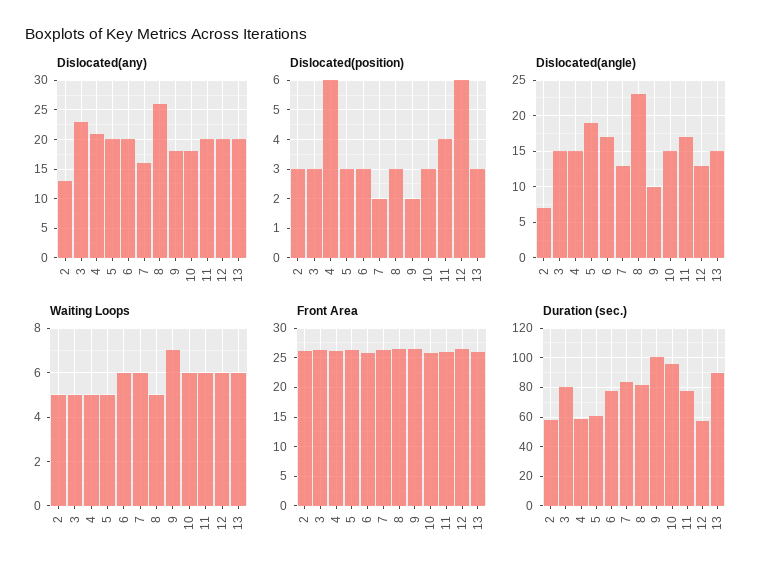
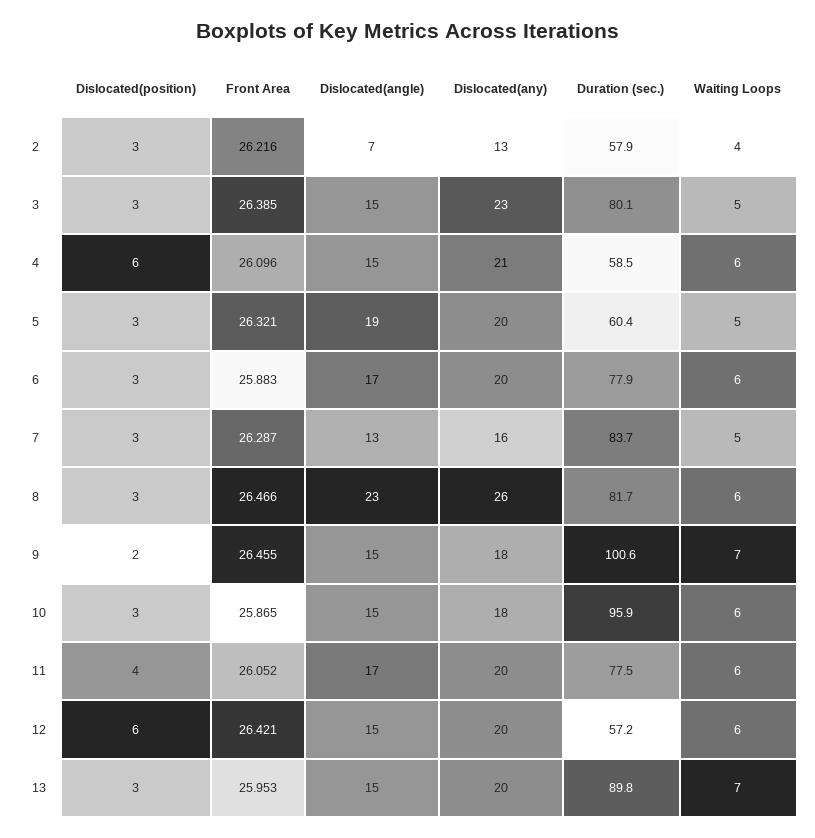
Dislocated(position), 7: 2 -> 3
Dislocated(angle), 9: 10 -> 15
Dislocated(angle), 12: 13 -> 15
Waiting Loops, 2: 5 -> 4
Waiting Loops, 4: 5 -> 6
Waiting Loops, 7: 6 -> 5
Waiting Loops, 8: 5 -> 6
Waiting Loops, 13: 6 -> 7

